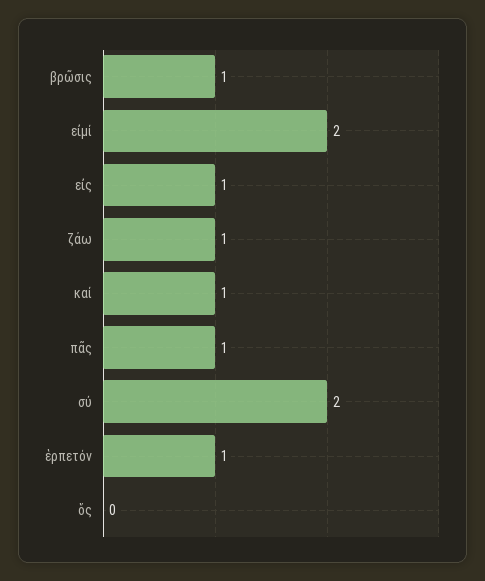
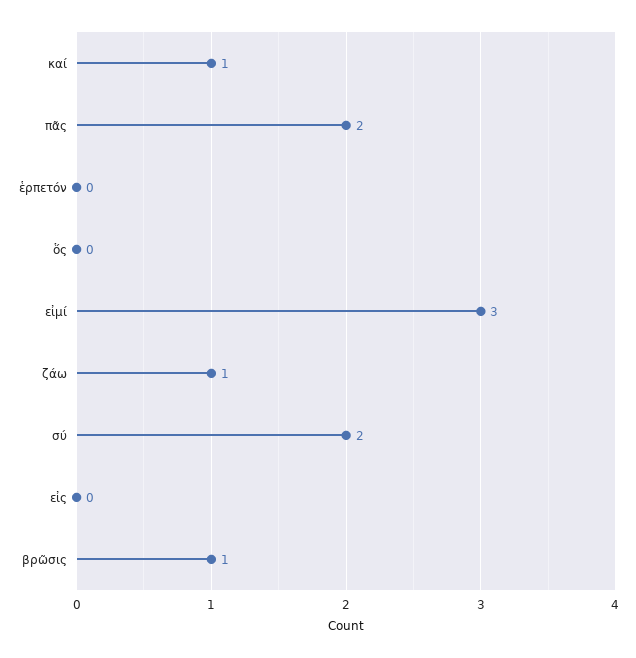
εἰμί: 2 -> 3
εἰς: 1 -> 0
πᾶς: 1 -> 2
ἑρπετόν: 1 -> 0

